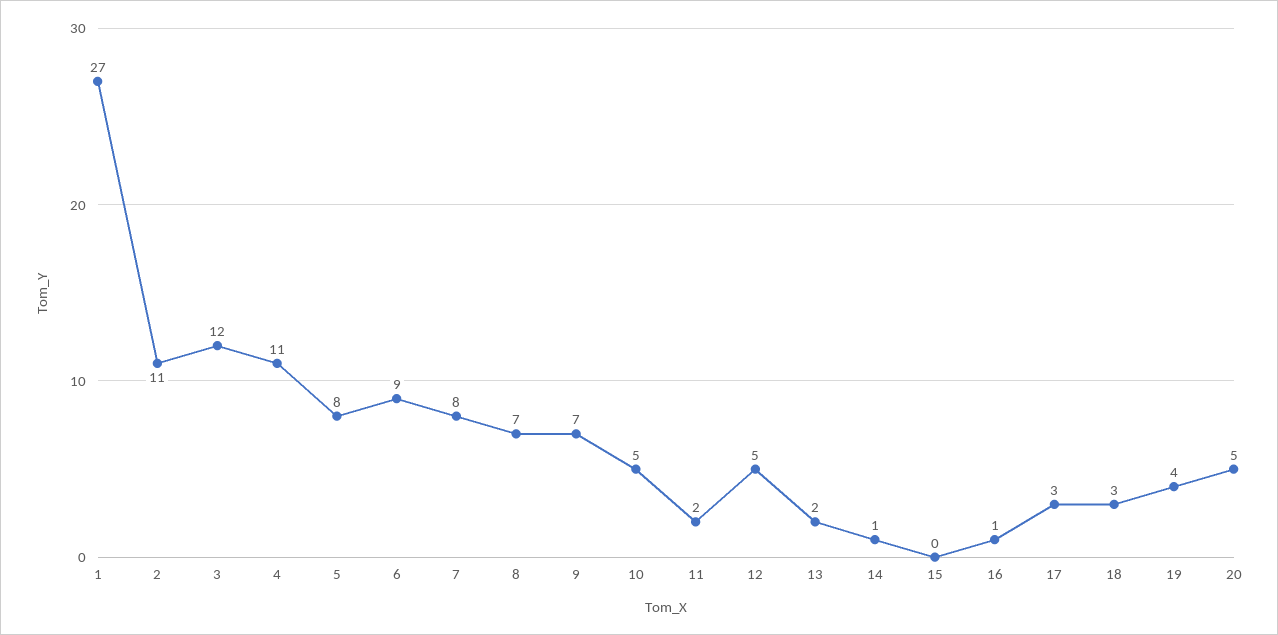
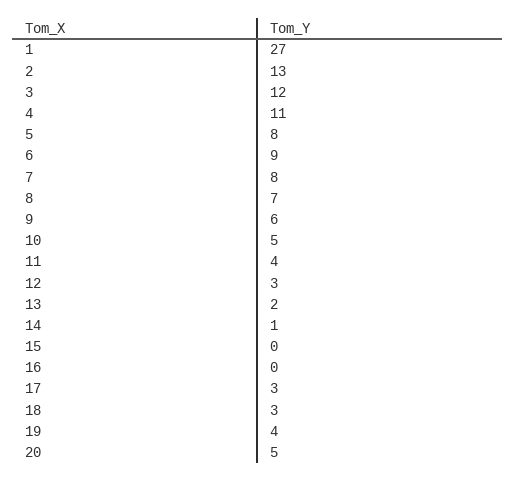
2: 11 -> 13
9: 7 -> 6
11: 2 -> 4
12: 5 -> 3
16: 1 -> 0

